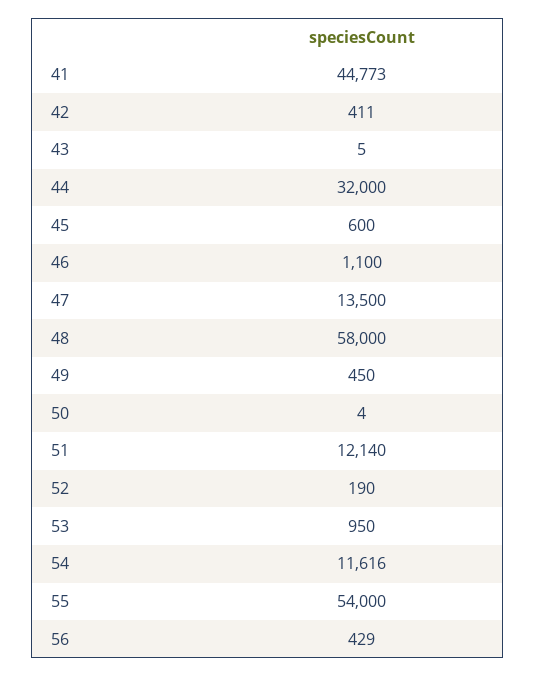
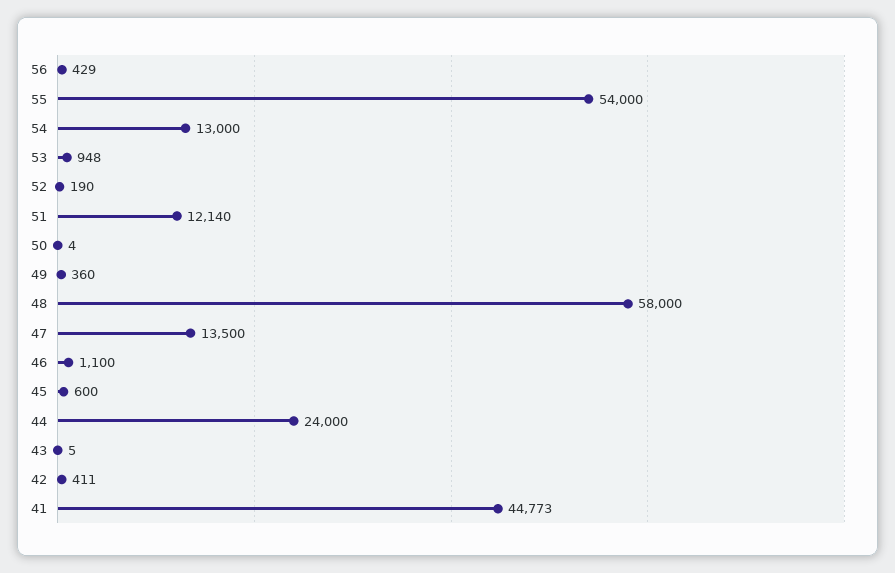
44: 32000 -> 24000
49: 450 -> 360
53: 950 -> 948
54: 11616 -> 13000

